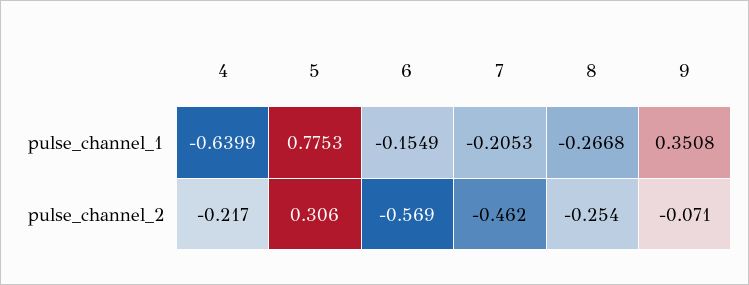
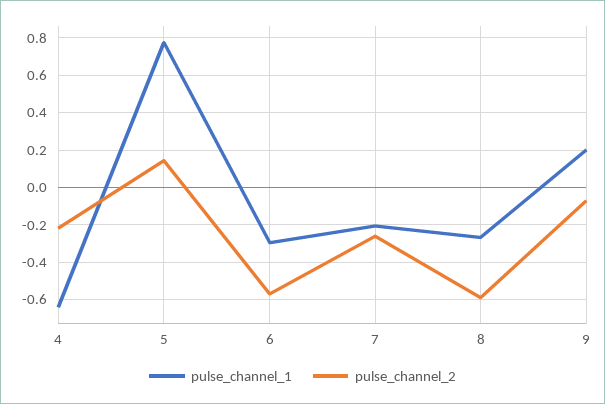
pulse_channel_1, 6: -0.1549 -> -0.3
pulse_channel_1, 9: 0.3508 -> 0.2
pulse_channel_2, 5: 0.306 -> 0.15
pulse_channel_2, 7: -0.462 -> -0.25
pulse_channel_2, 8: -0.254 -> -0.6

